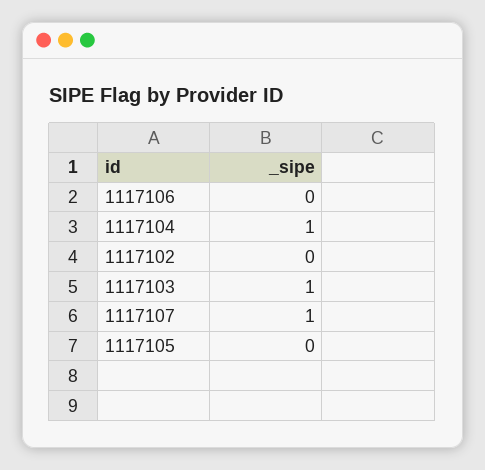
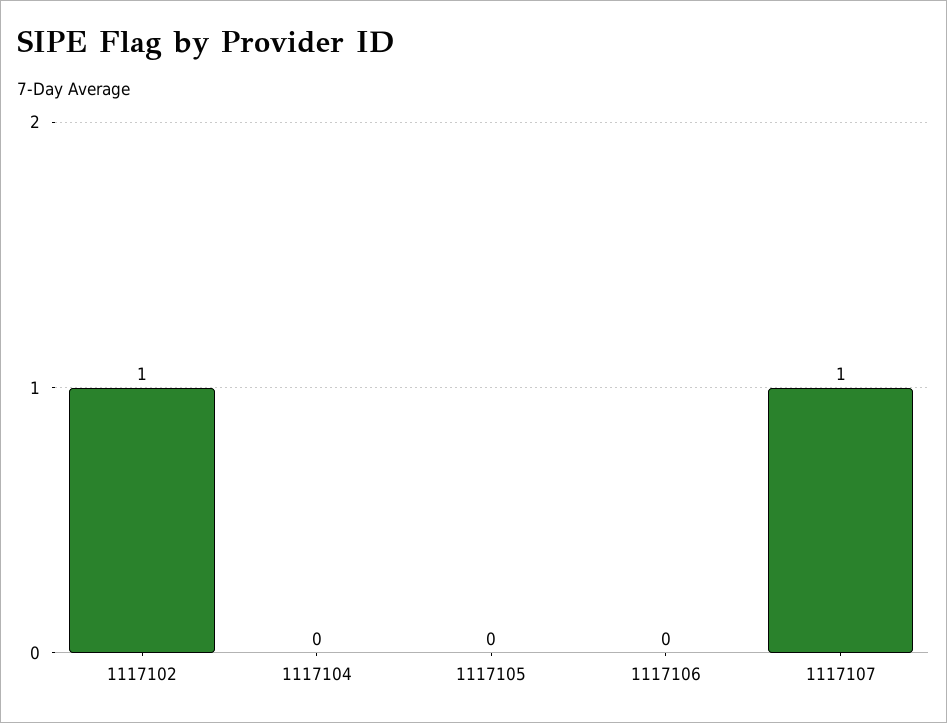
1117104: 1 -> 0
1117102: 0 -> 1
1117103: 1 -> none

